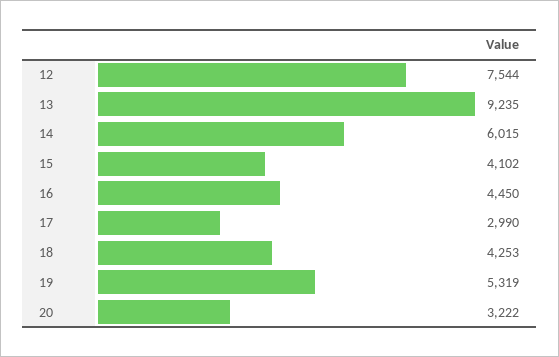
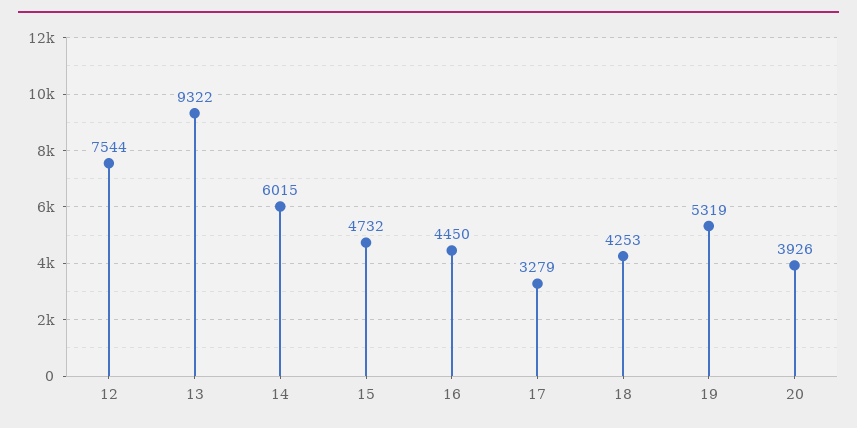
13: 9235 -> 9322
15: 4102 -> 4732
17: 2990 -> 3279
20: 3222 -> 3926

